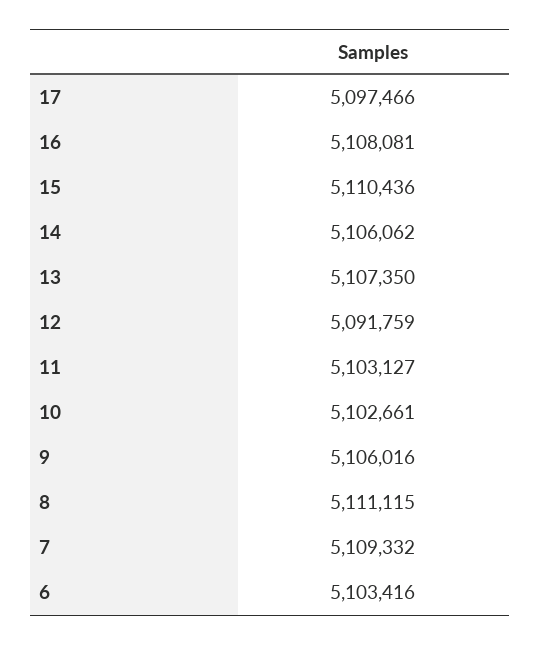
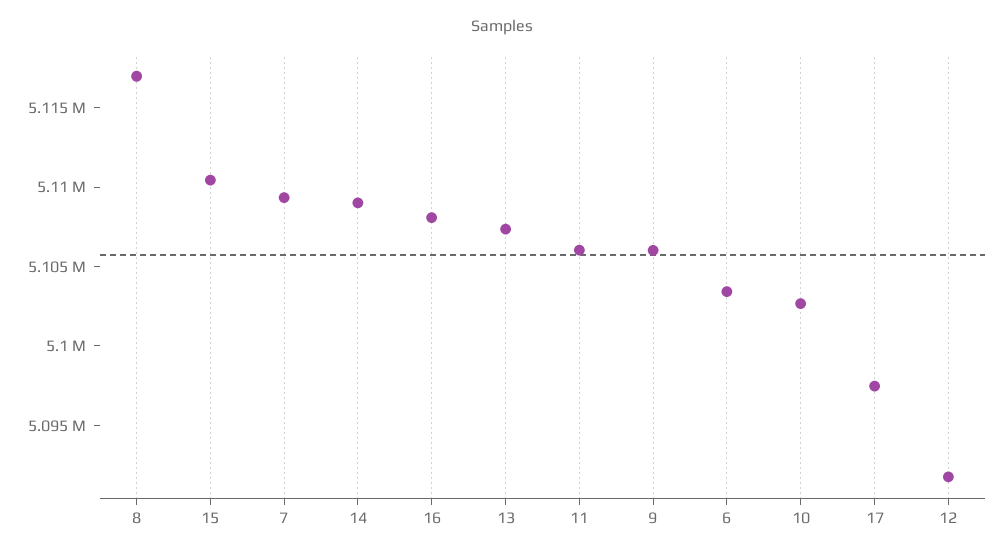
14: 5106062 -> 5109000
11: 5103127 -> 5106000
8: 5111115 -> 5117000

